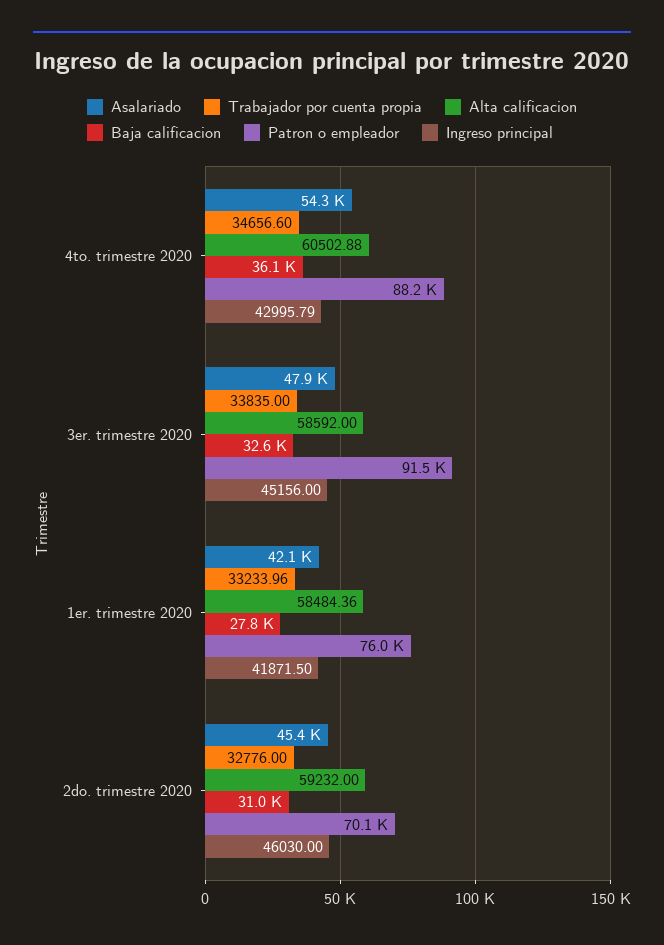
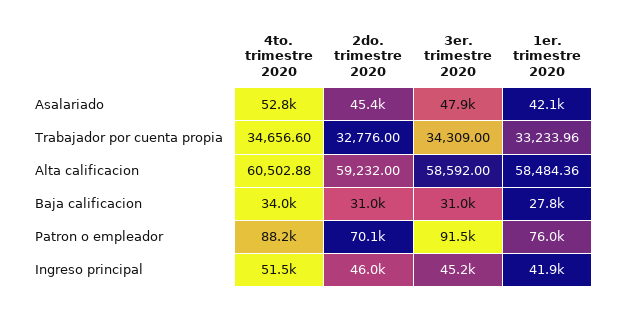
Asalariado, 4to. trimestre 2020: 54300 -> 52800
Baja calificacion, 4to. trimestre 2020: 36100 -> 34000
Ingreso principal, 4to. trimestre 2020: 42995.79 -> 51500
Trabajador por cuenta propia, 3er. trimestre 2020: 33835 -> 34309
Baja calificacion, 3er. trimestre 2020: 32600 -> 31000

